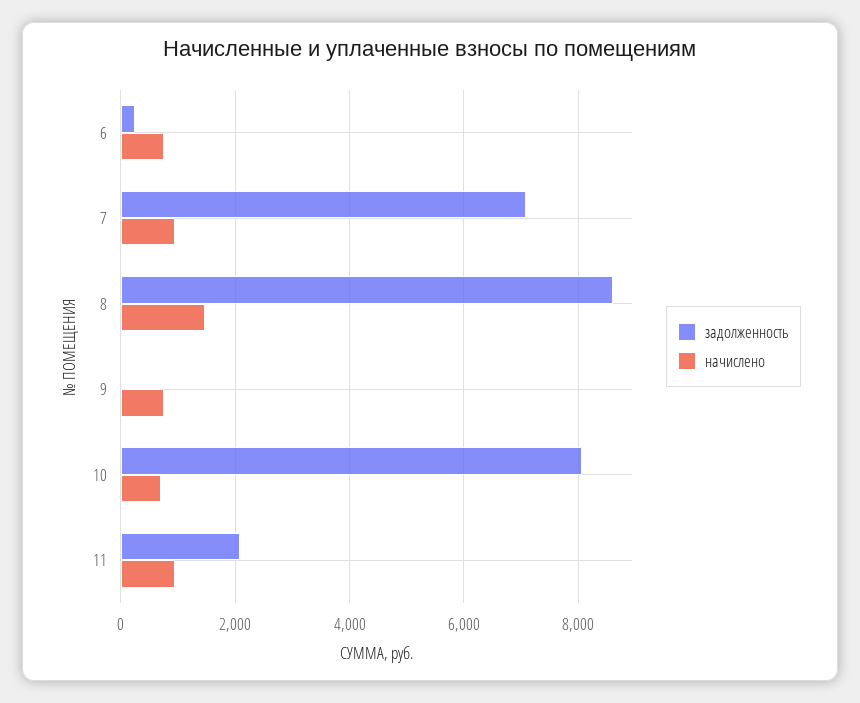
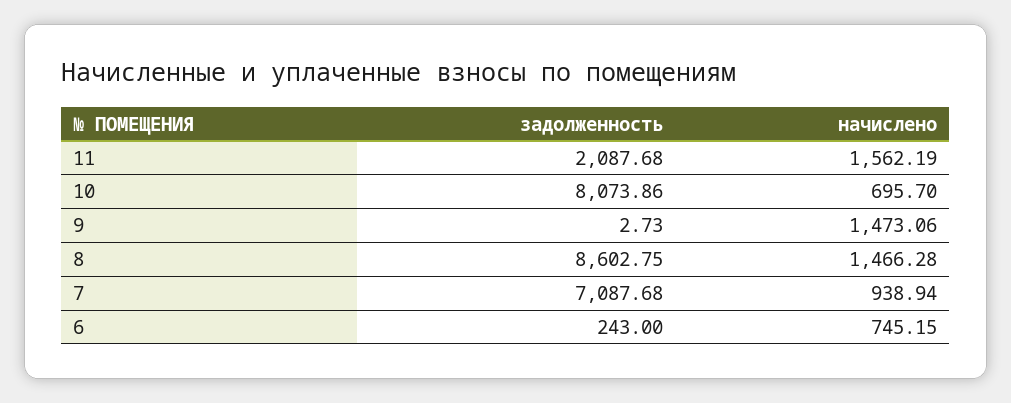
начислено, 9: 800 -> 1473.06
начислено, 11: 1000 -> 1562.19

